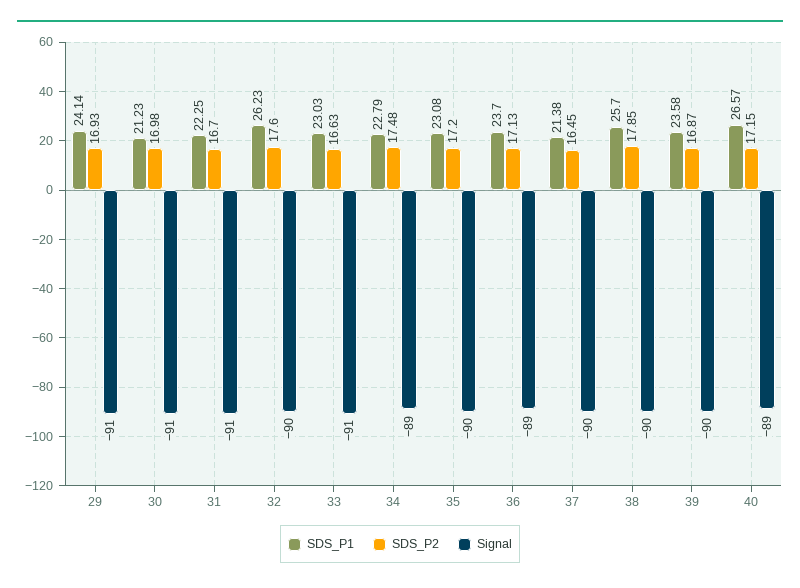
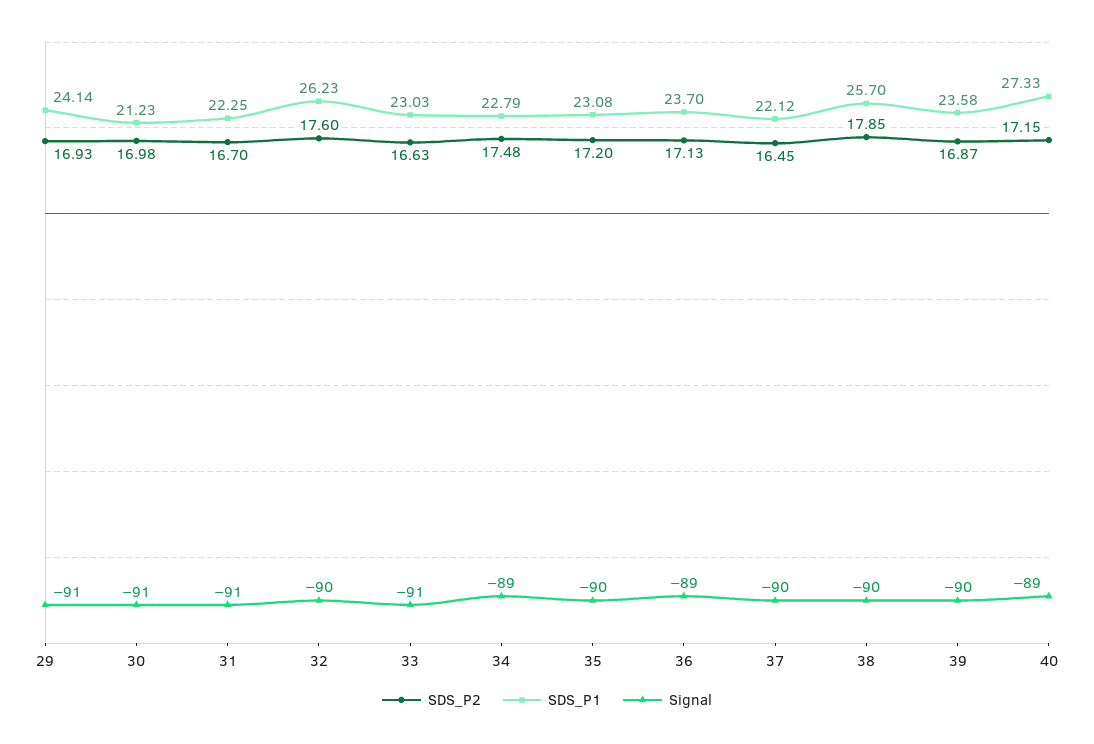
SDS_P1, 37: 21.38 -> 22.12
SDS_P1, 40: 26.57 -> 27.33

